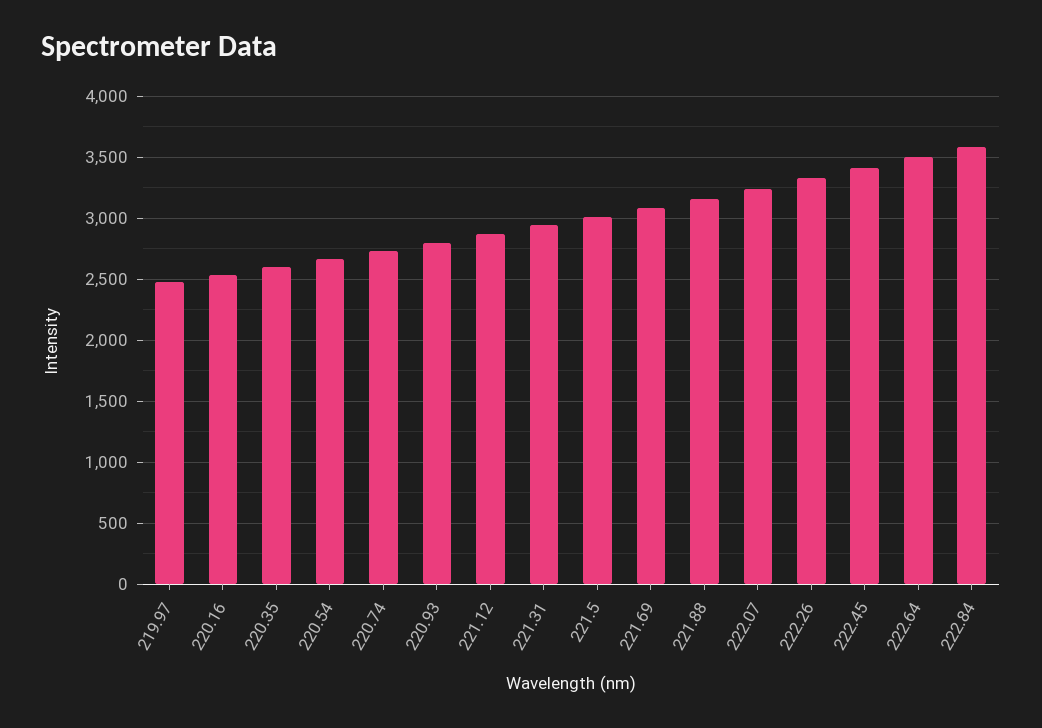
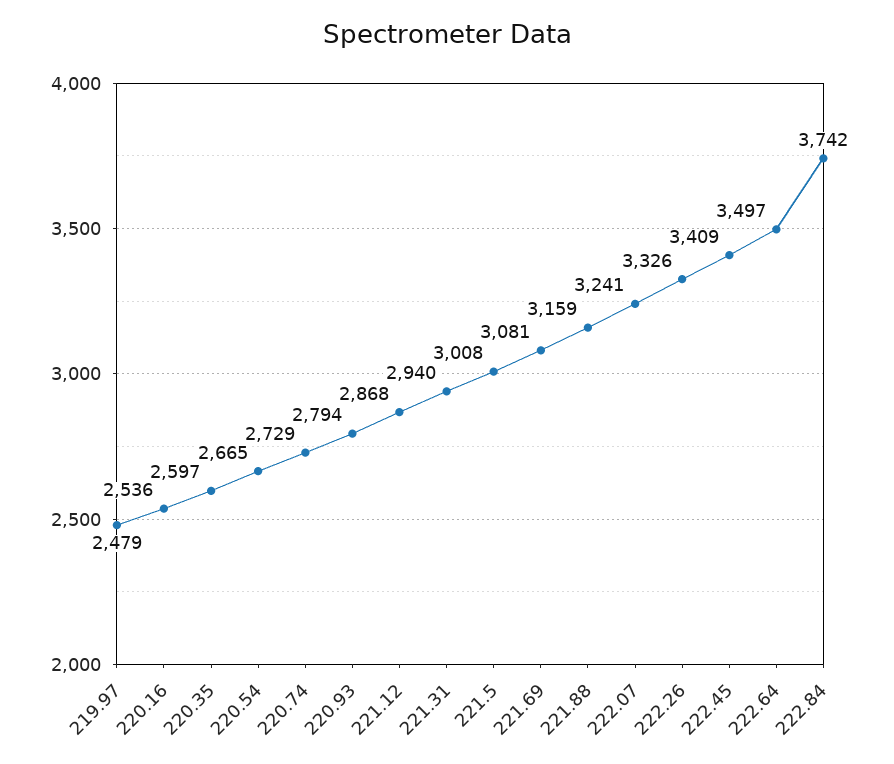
222.84: 3600 -> 3742

